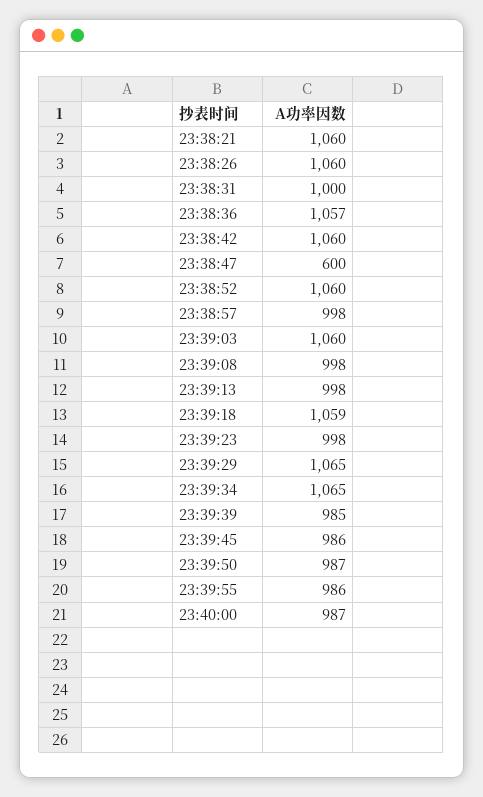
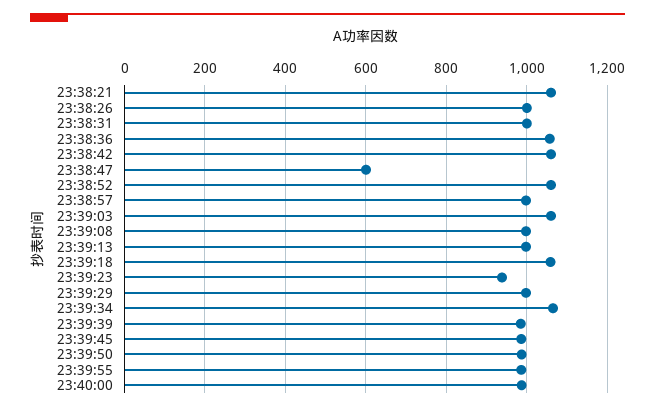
23:38:26: 1060 -> 1000
23:39:23: 998 -> 940
23:39:29: 1065 -> 1000

